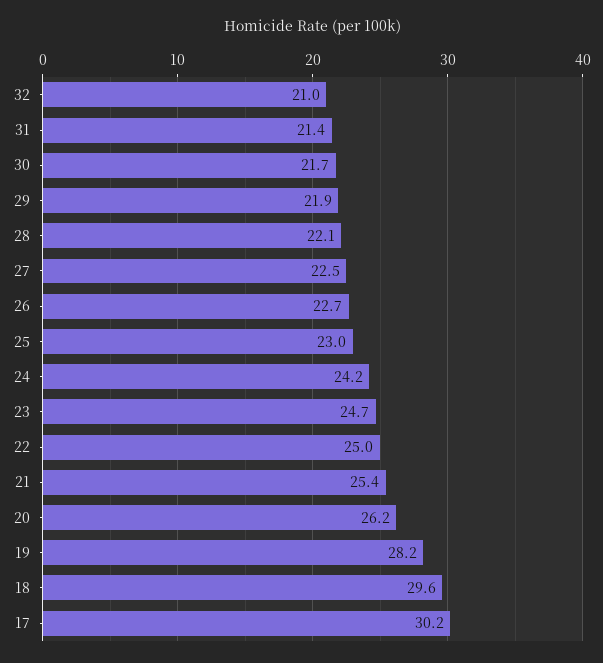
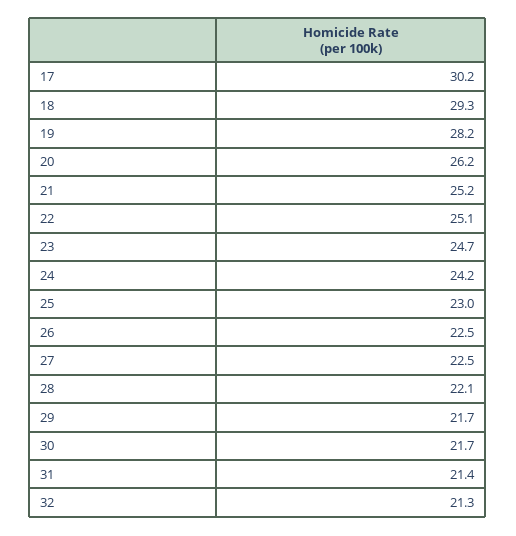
32: 21 -> 21.3
29: 21.9 -> 21.7
26: 22.7 -> 22.5
22: 25 -> 25.1
21: 25.4 -> 25.2
18: 29.6 -> 29.3

